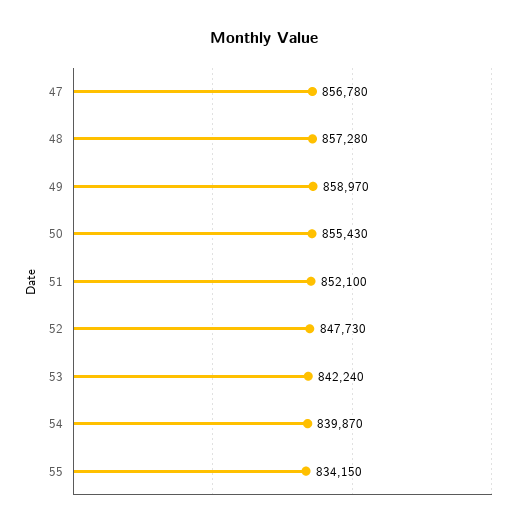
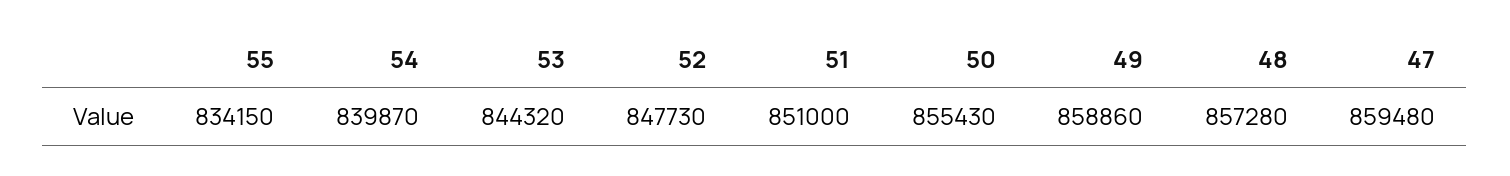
47: 856780 -> 859480
49: 858970 -> 858860
51: 852100 -> 851000
53: 842240 -> 844320

